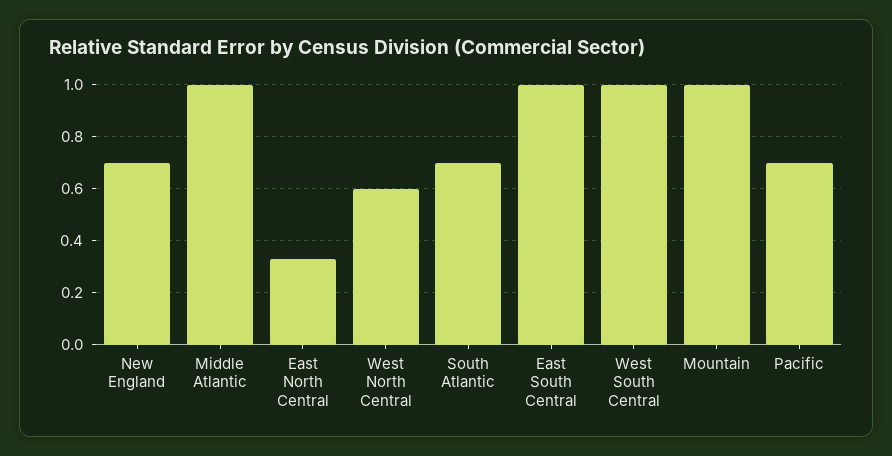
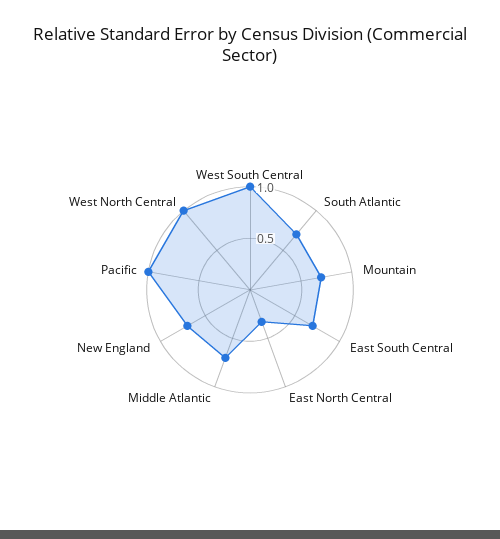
Middle Atlantic: 1 -> 0.7
West North Central: 0.6 -> 1
East South Central: 1 -> 0.7
Mountain: 1 -> 0.7
Pacific: 0.7 -> 1

